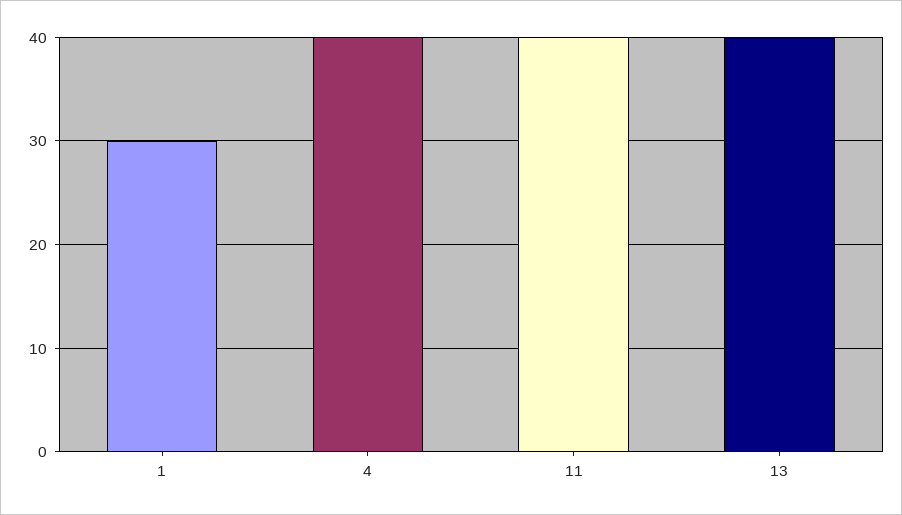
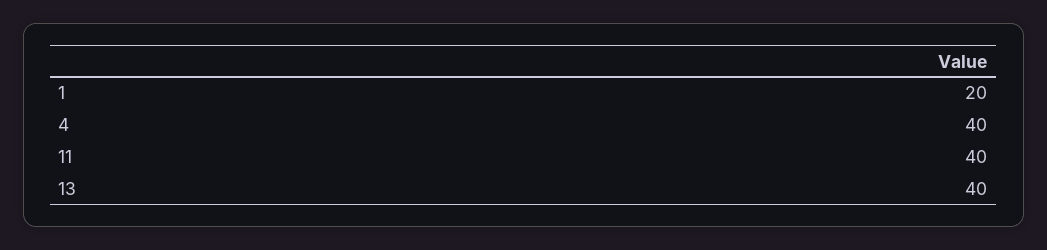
1: 30 -> 20

